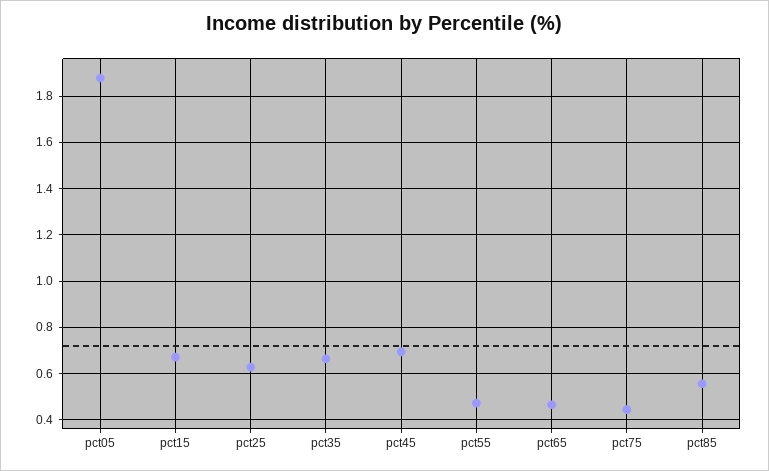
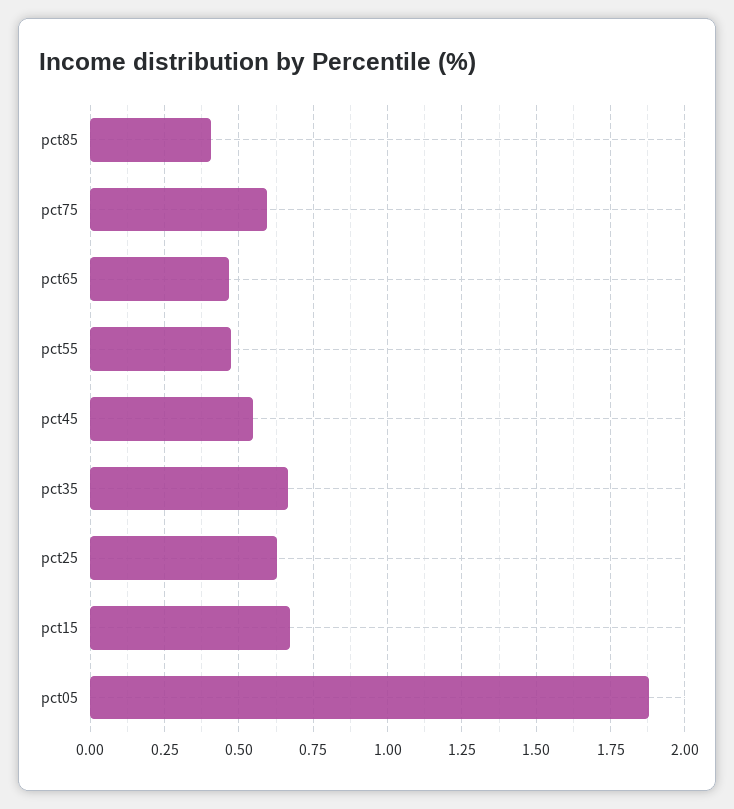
pct45: 0.7 -> 0.55
pct75: 0.45 -> 0.6
pct85: 0.55 -> 0.4

